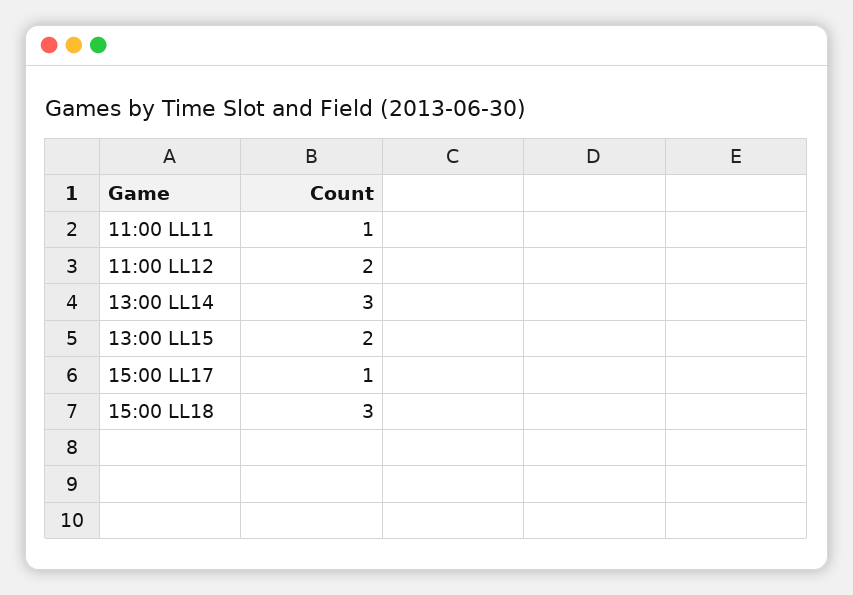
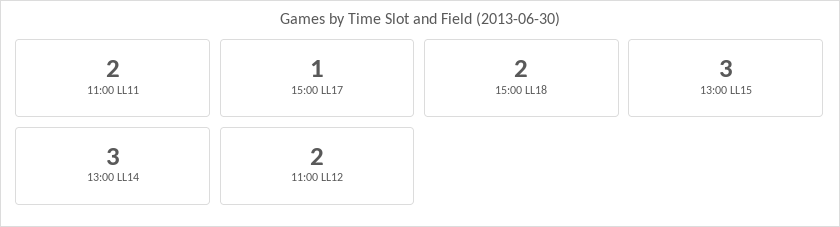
11:00 LL11: 1 -> 2
13:00 LL15: 2 -> 3
15:00 LL18: 3 -> 2

